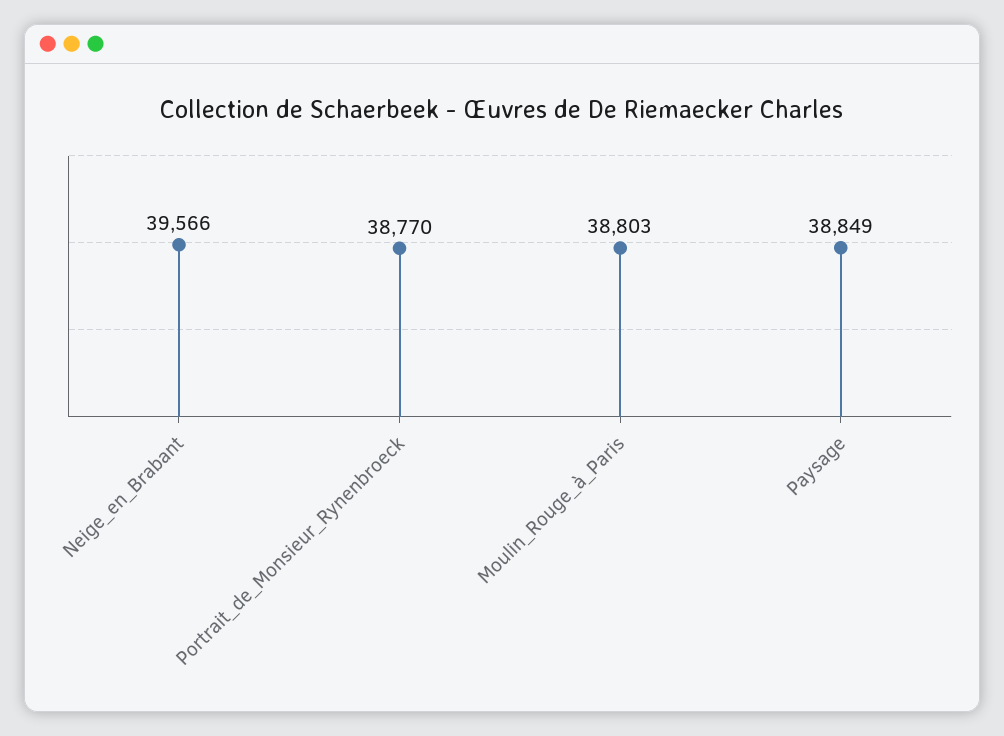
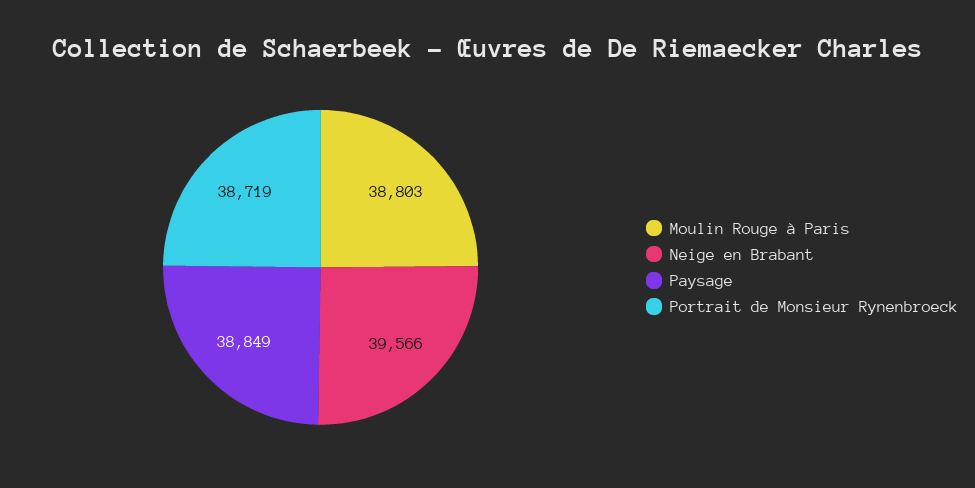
Portrait_de_Monsieur_Rynenbroeck: 38770 -> 38719

